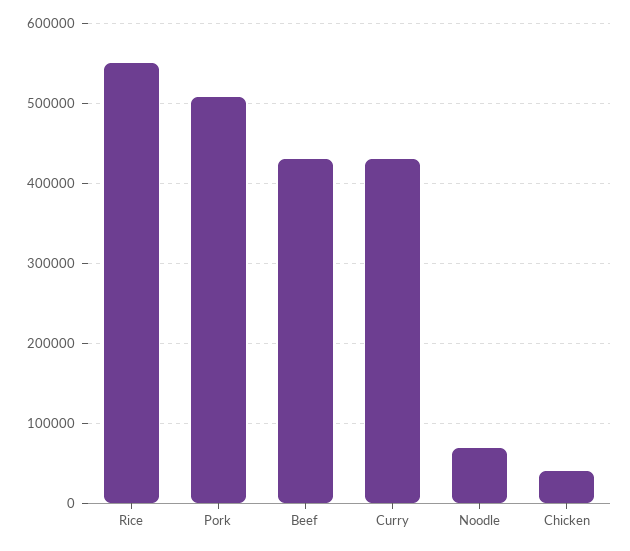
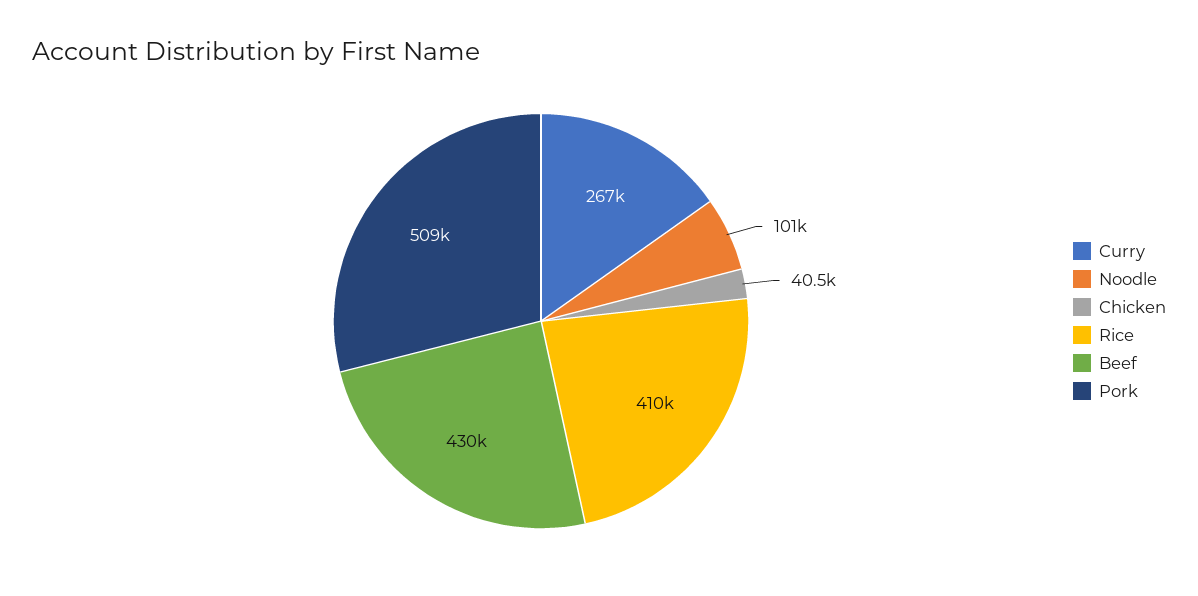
Rice: 550000 -> 410000
Curry: 430000 -> 267000
Noodle: 70000 -> 101000

